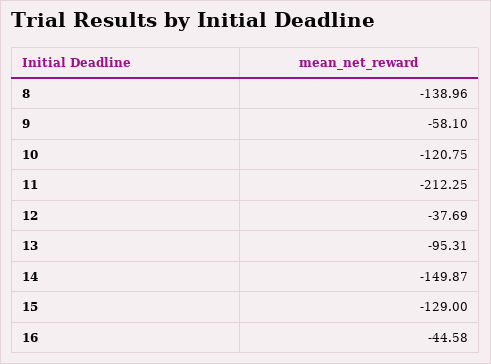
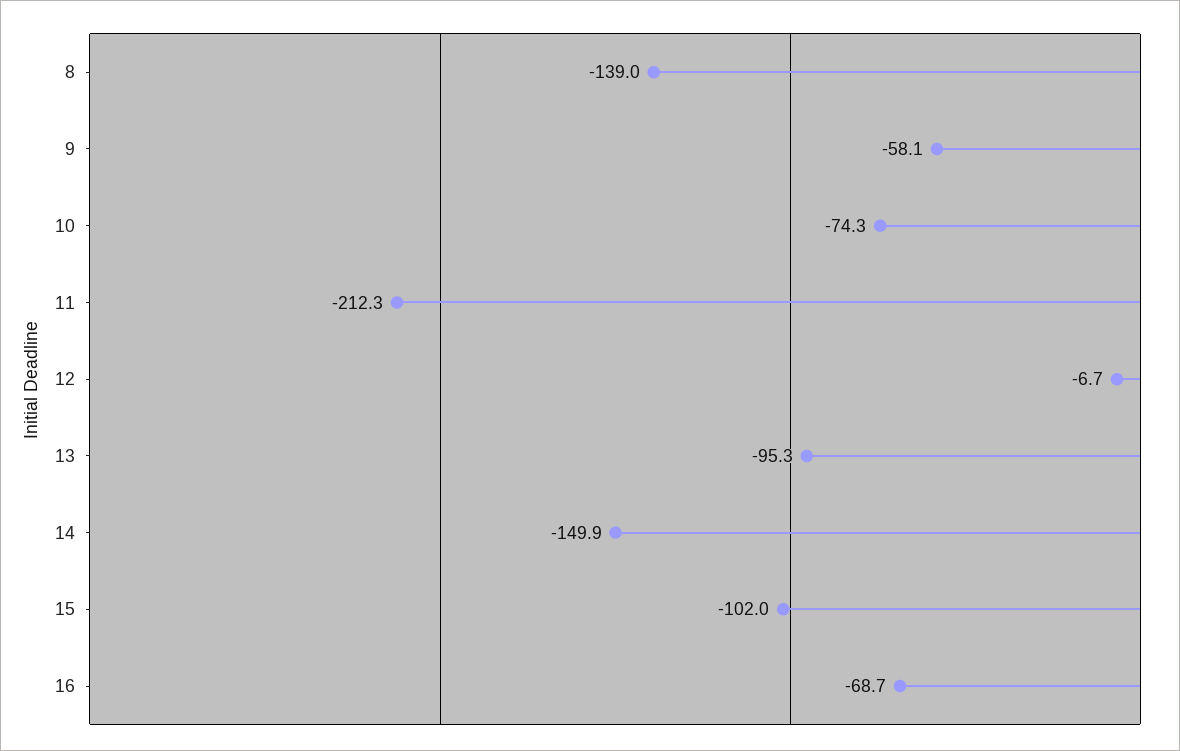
10: -120.75 -> -74.3
12: -37.69 -> -6.7
15: -129 -> -102
16: -44.58 -> -68.7

